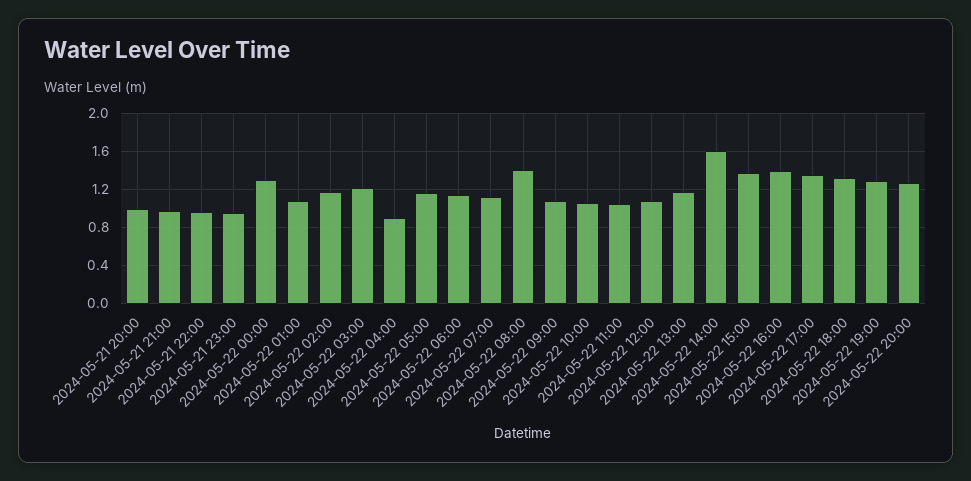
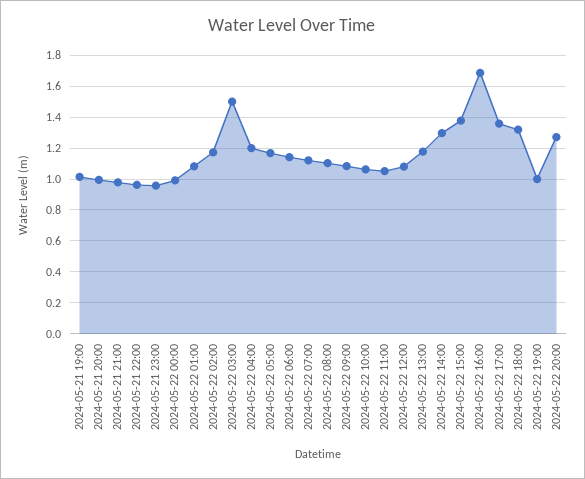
2024-05-22 00:00: 1.3 -> 1
2024-05-22 03:00: 1.2 -> 1.5
2024-05-22 04:00: 0.9 -> 1.2
2024-05-22 08:00: 1.4 -> 1.1
2024-05-22 14:00: 1.6 -> 1.3
2024-05-22 16:00: 1.4 -> 1.7
2024-05-22 19:00: 1.3 -> 1
2024-05-21 19:00: none -> 1

